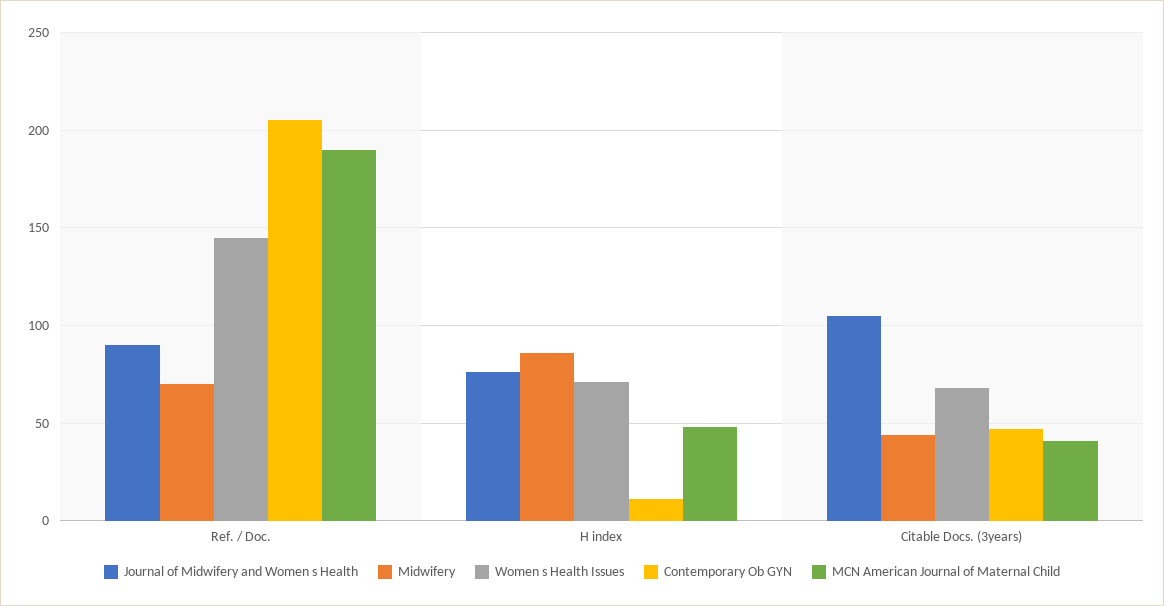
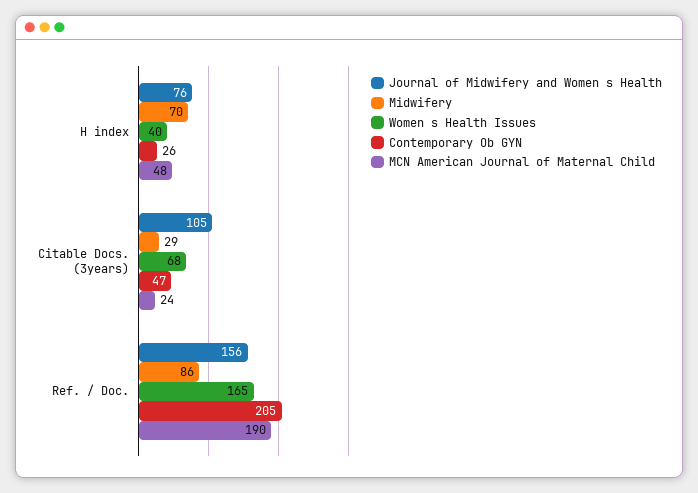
Journal of Midwifery and Women s Health, Ref. / Doc.: 90 -> 156
Midwifery, Ref. / Doc.: 70 -> 86
Women s Health Issues, Ref. / Doc.: 145 -> 165
Midwifery, H index: 85 -> 70
Women s Health Issues, H index: 70 -> 40
Contemporary Ob GYN, H index: 10 -> 26
Midwifery, Citable Docs. (3years): 45 -> 29
MCN American Journal of Maternal Child, Citable Docs. (3years): 40 -> 24

